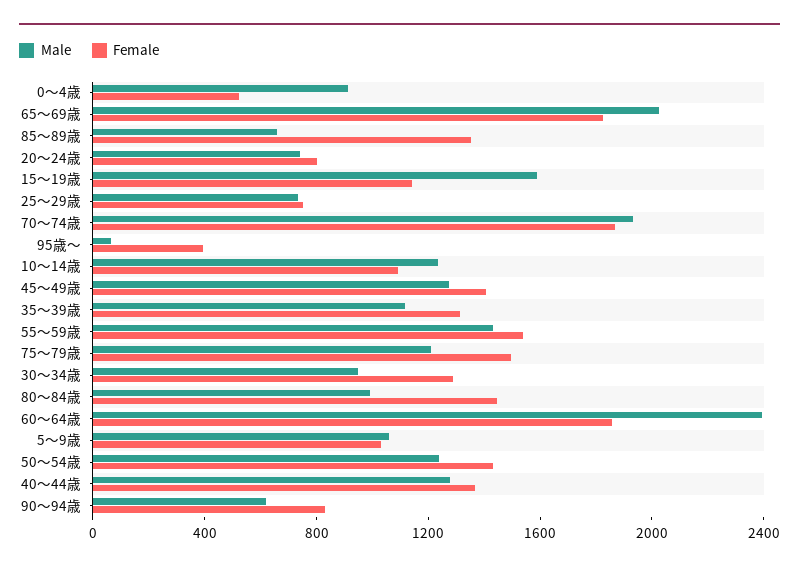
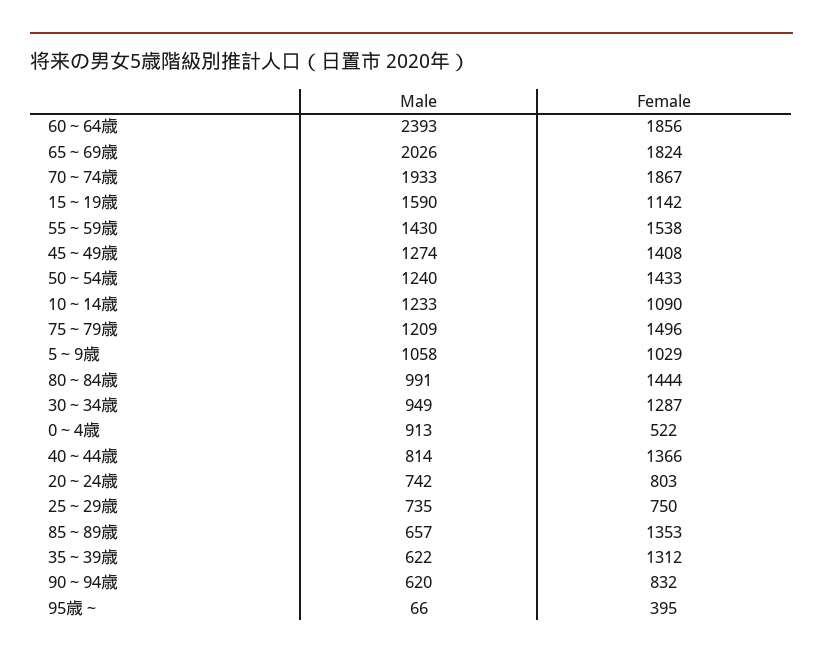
Male, 35～39歳: 1100 -> 622
Male, 40～44歳: 1300 -> 814

